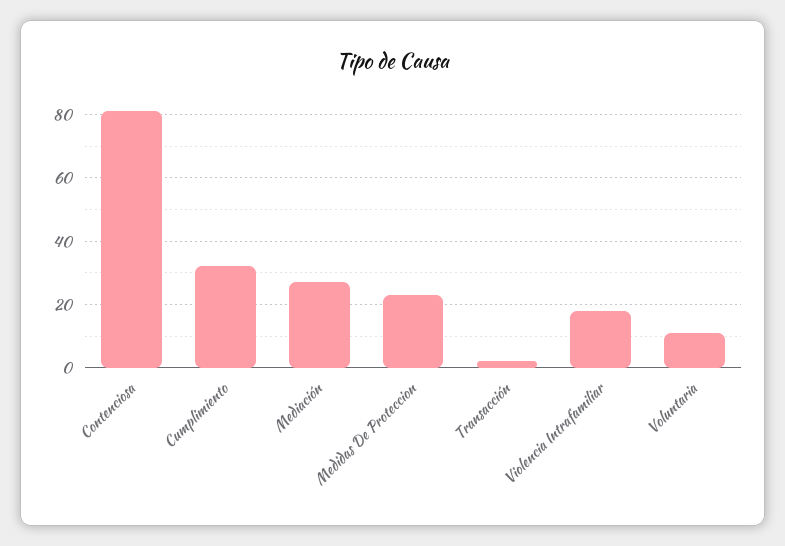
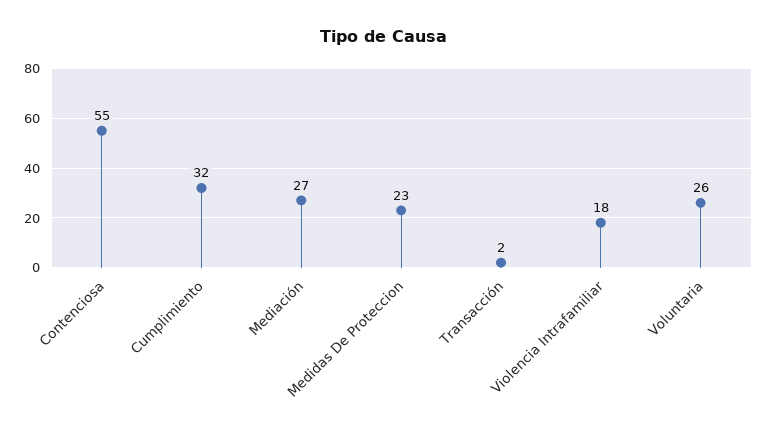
Contenciosa: 80 -> 55
Voluntaria: 10 -> 26

